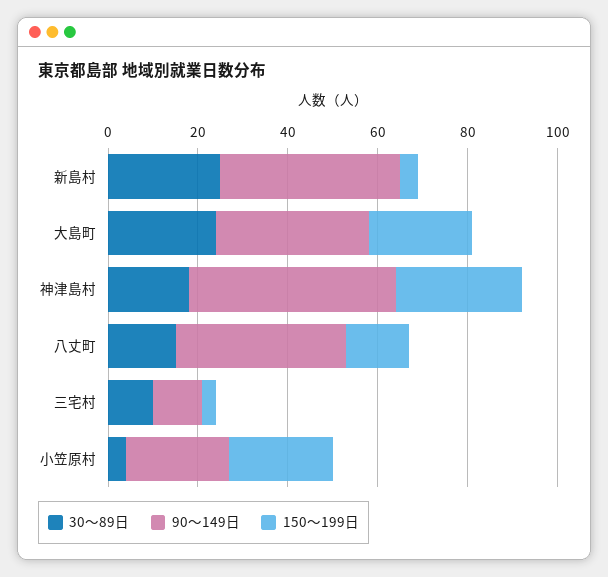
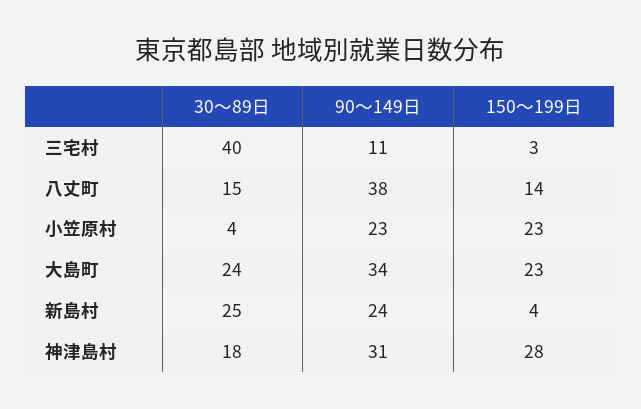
90〜149日, 新島村: 40 -> 24
90〜149日, 神津島村: 45 -> 31
30〜89日, 三宅村: 10 -> 40

